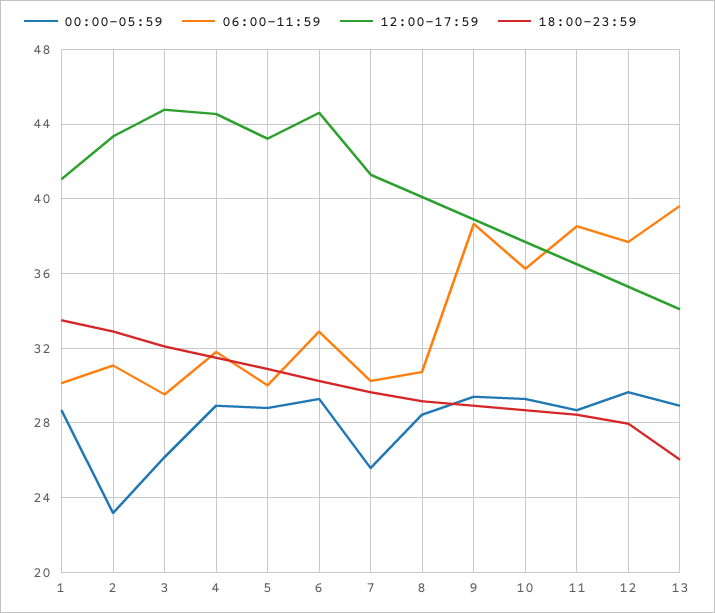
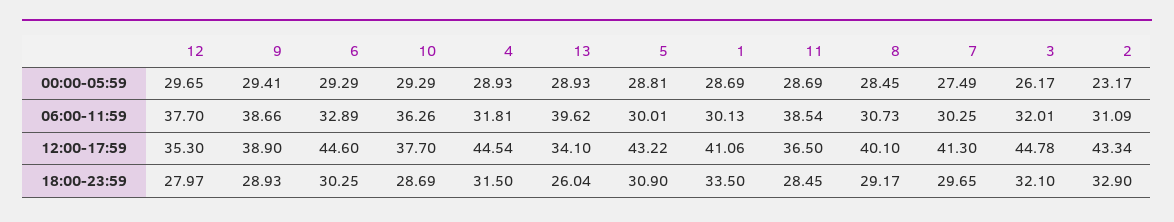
06:00-11:59, 3: 29.5 -> 32.01
00:00-05:59, 7: 25.5 -> 27.49

